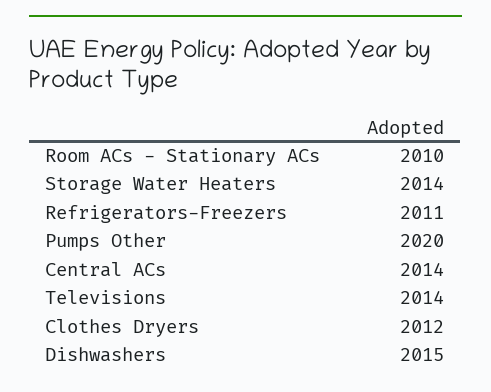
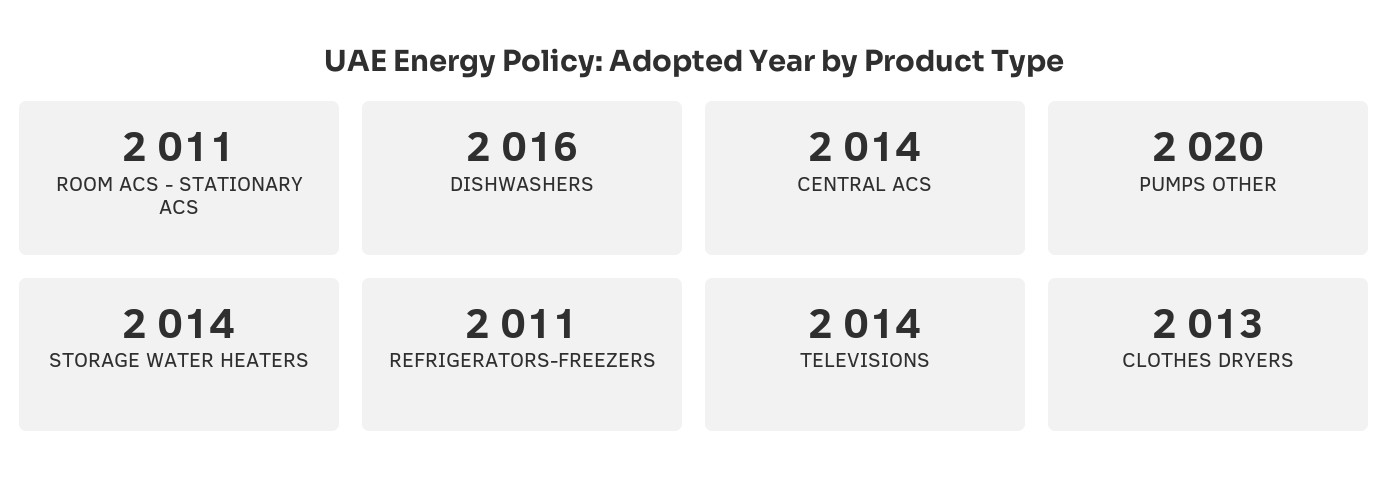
Room ACs - Stationary ACs: 2010 -> 2011
Clothes Dryers: 2012 -> 2013
Dishwashers: 2015 -> 2016

